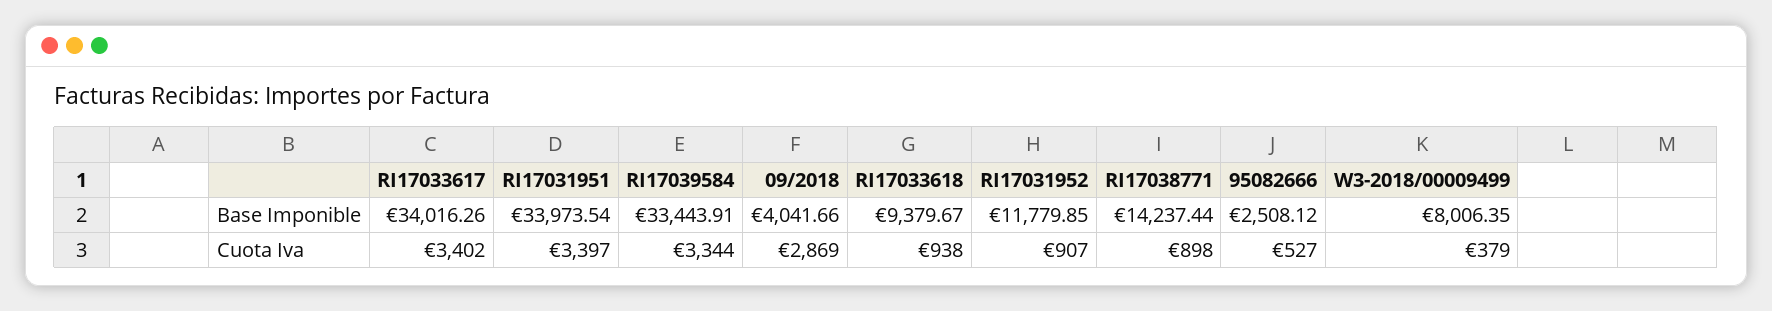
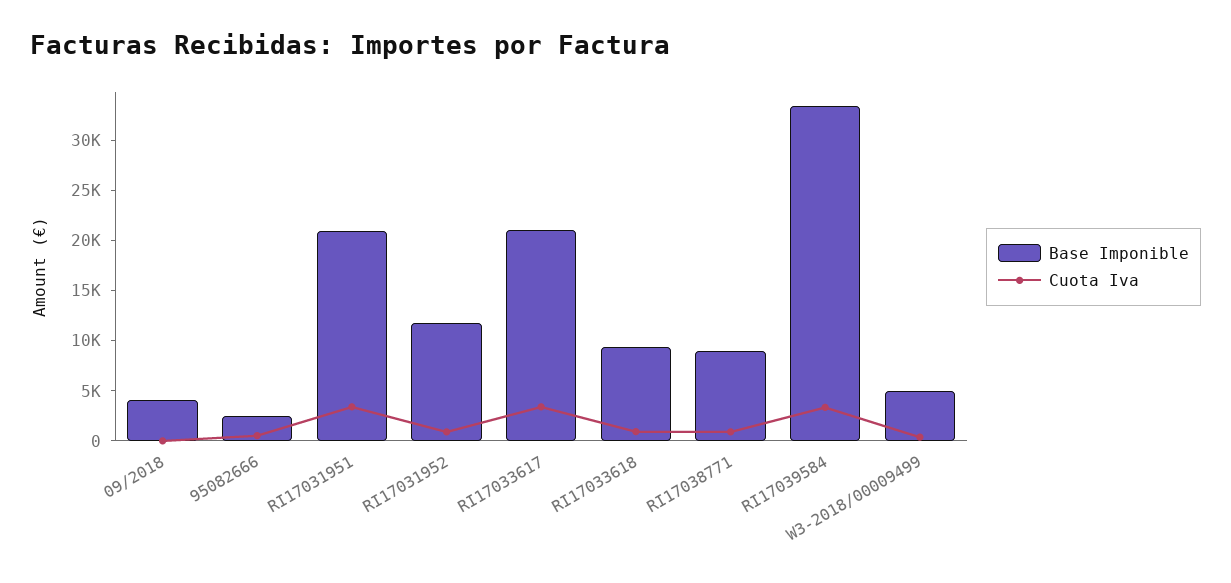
Base Imponible, RI17033617: 34016.26 -> 21000
Base Imponible, RI17031951: 33973.54 -> 21000
Base Imponible, RI17038771: 14237.44 -> 9000
Base Imponible, W3-2018/00009499: 8006.35 -> 5000
Cuota Iva, 09/2018: 2869 -> 0

